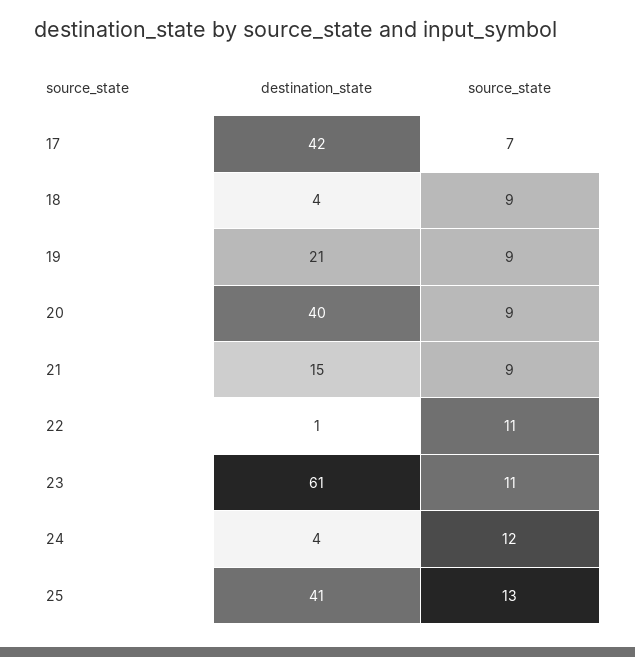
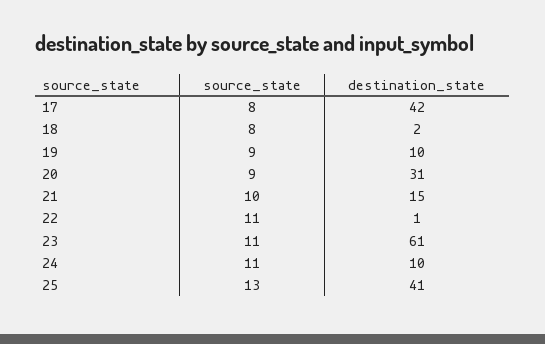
source_state, 17: 7 -> 8
destination_state, 18: 4 -> 2
source_state, 18: 9 -> 8
destination_state, 19: 21 -> 10
destination_state, 20: 40 -> 31
source_state, 21: 9 -> 10
destination_state, 24: 4 -> 10
source_state, 24: 12 -> 11

